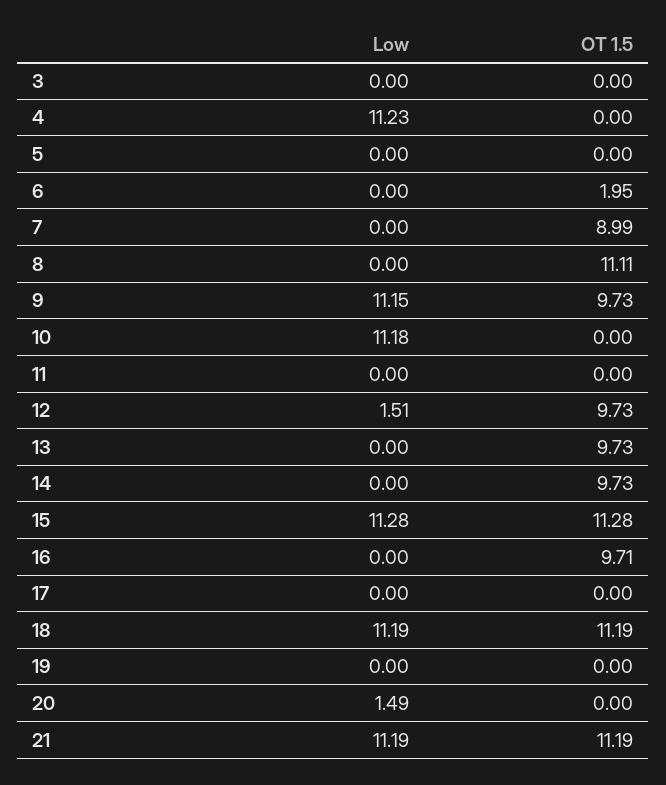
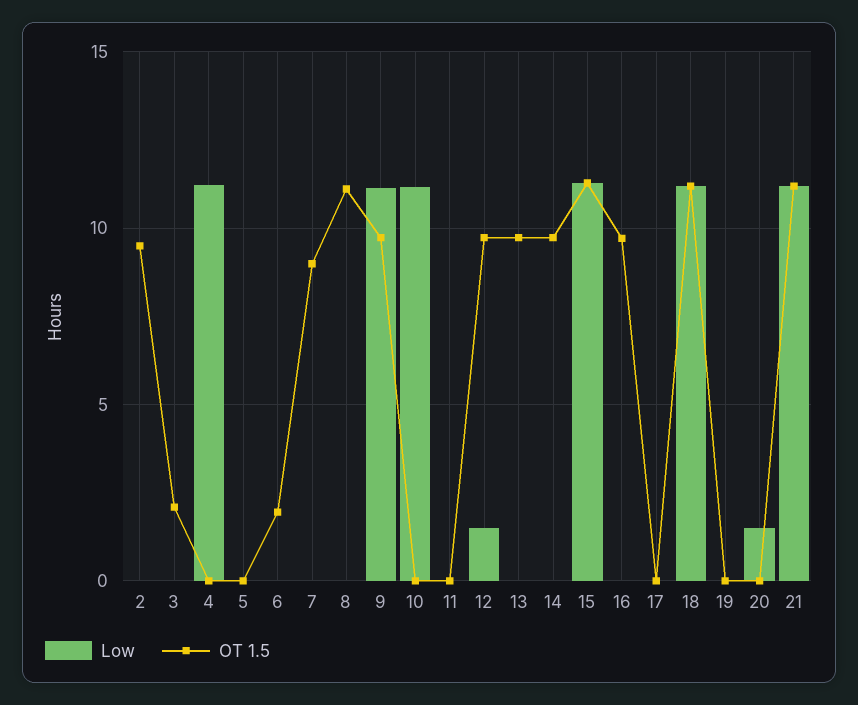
OT 1.5, 3: 0 -> 2
Low, 2: none -> 0
OT 1.5, 2: none -> 9.5

